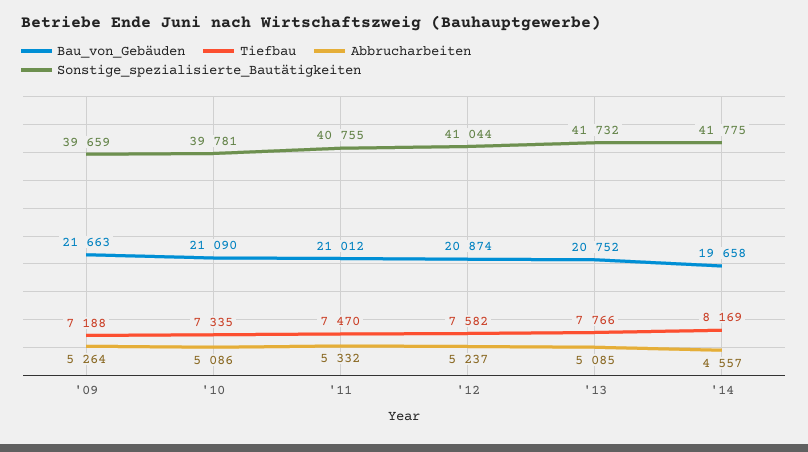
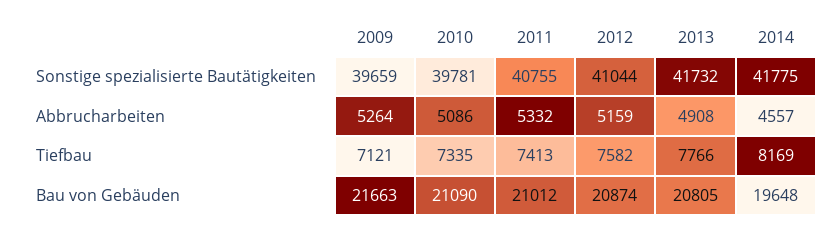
Tiefbau, '09: 7188 -> 7121
Tiefbau, '11: 7470 -> 7413
Abbrucharbeiten, '12: 5237 -> 5159
Bau_von_Gebäuden, '13: 20752 -> 20805
Abbrucharbeiten, '13: 5085 -> 4908
Bau_von_Gebäuden, '14: 19658 -> 19648

